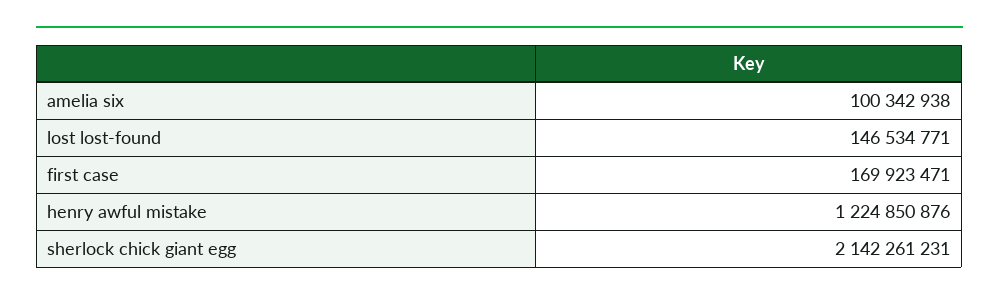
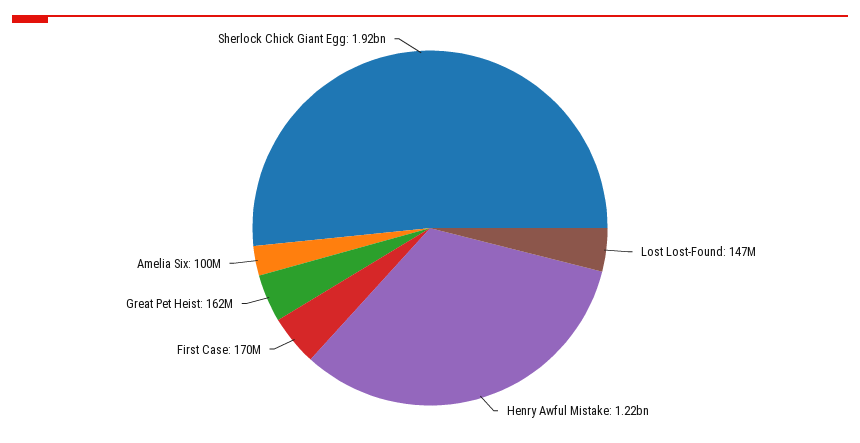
sherlock chick giant egg: 2142261231 -> 1920000000
Great Pet Heist: none -> 162000000

